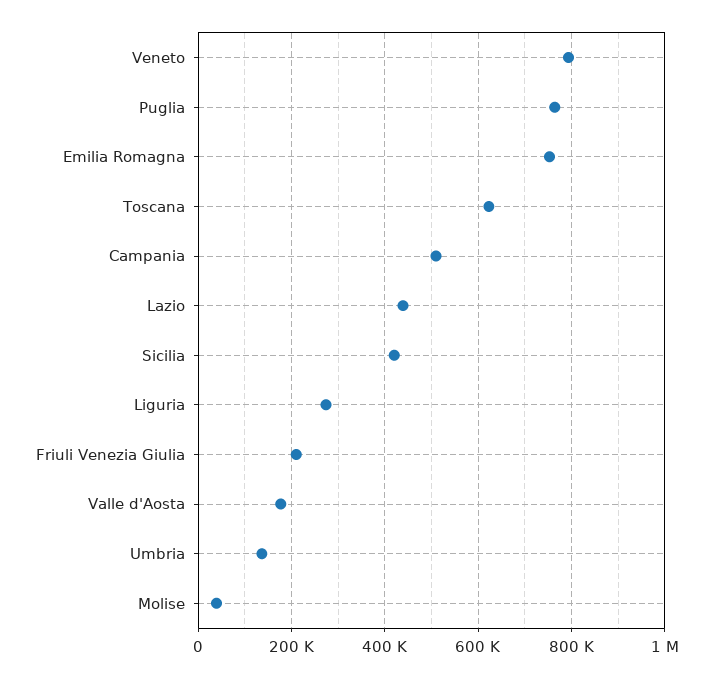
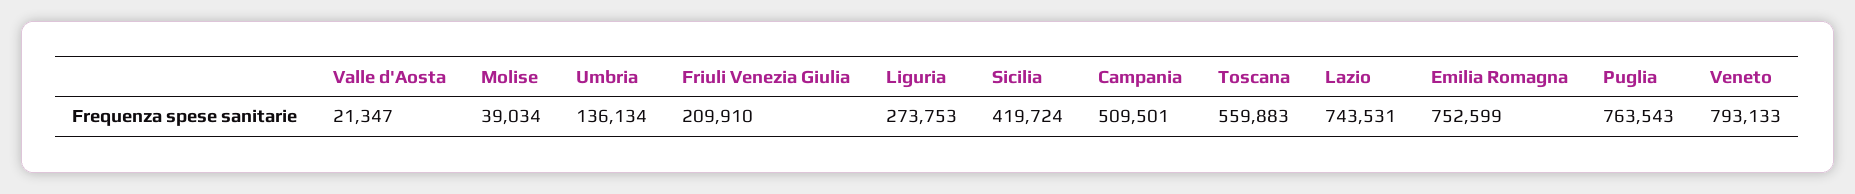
Toscana: 620000 -> 559883
Lazio: 440000 -> 743531
Valle d'Aosta: 180000 -> 21347

